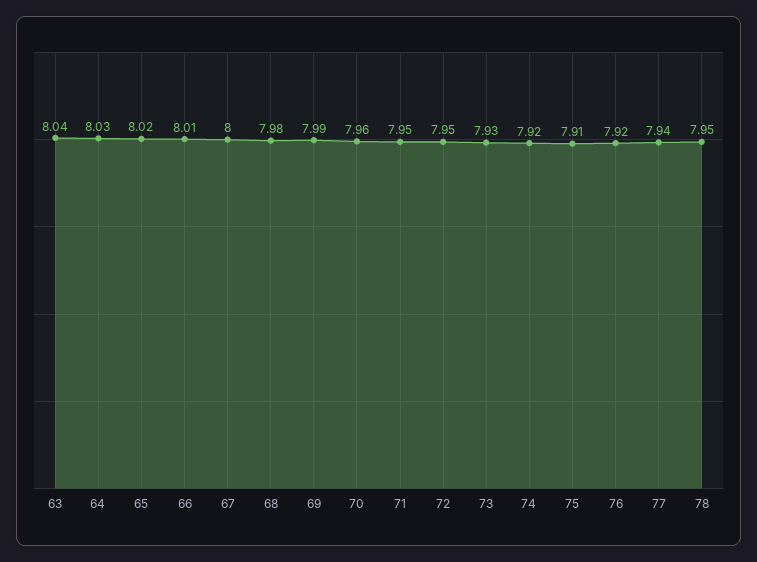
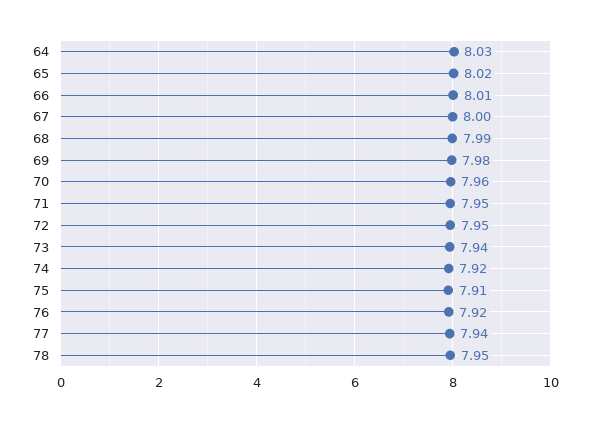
63: 8.04 -> none
68: 7.98 -> 7.99
69: 7.99 -> 7.98
73: 7.93 -> 7.94

